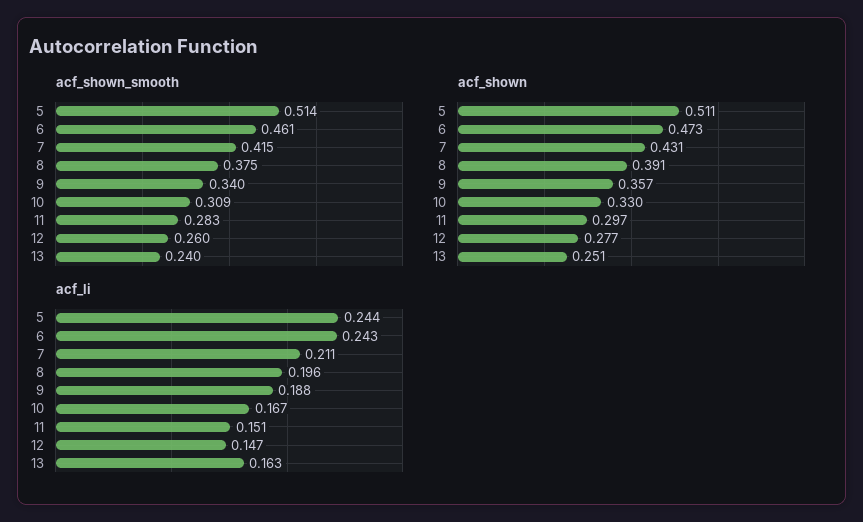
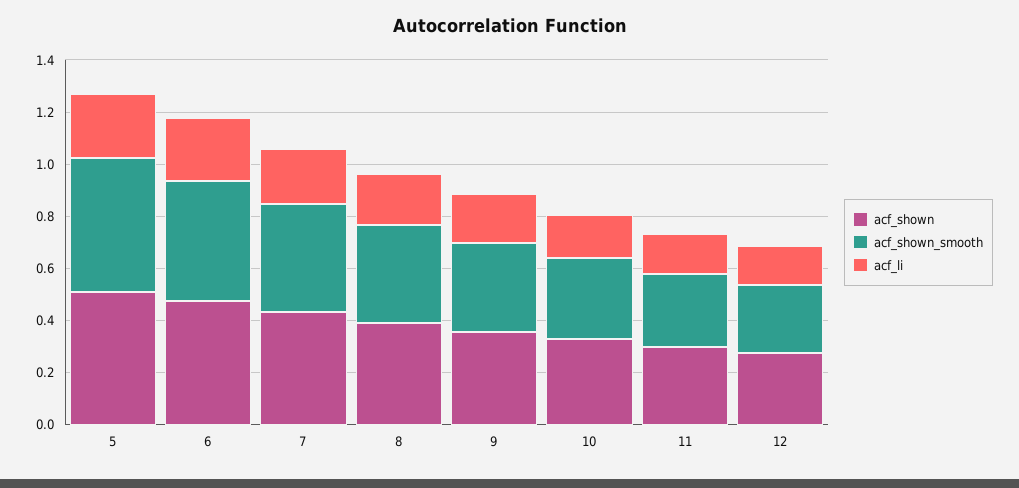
acf_shown_smooth, 13: 0.24 -> none
acf_shown, 13: 0.251 -> none
acf_li, 13: 0.163 -> none

